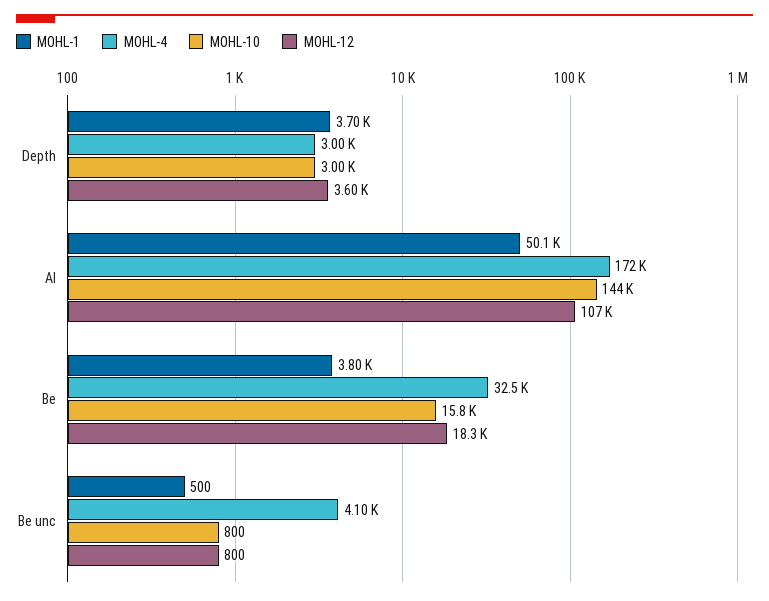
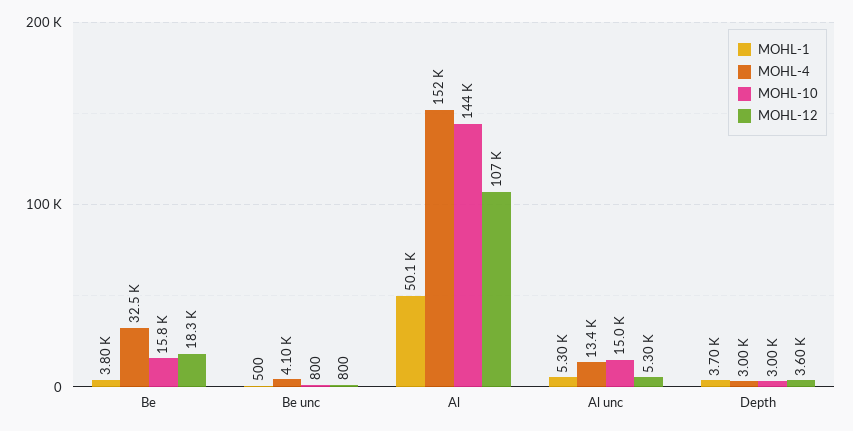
MOHL-4, Al: 172000 -> 152000
MOHL-1, Al unc: none -> 5300
MOHL-4, Al unc: none -> 13400
MOHL-10, Al unc: none -> 15000
MOHL-12, Al unc: none -> 5300

